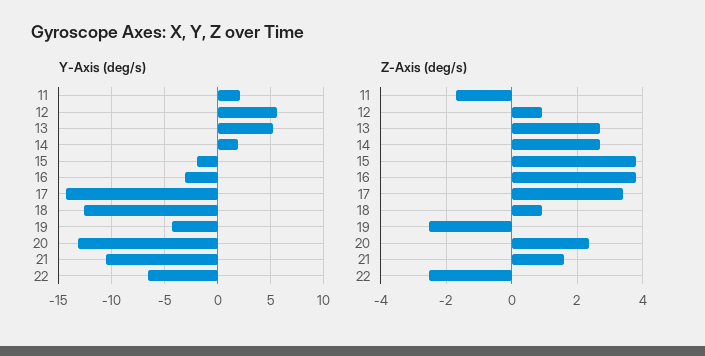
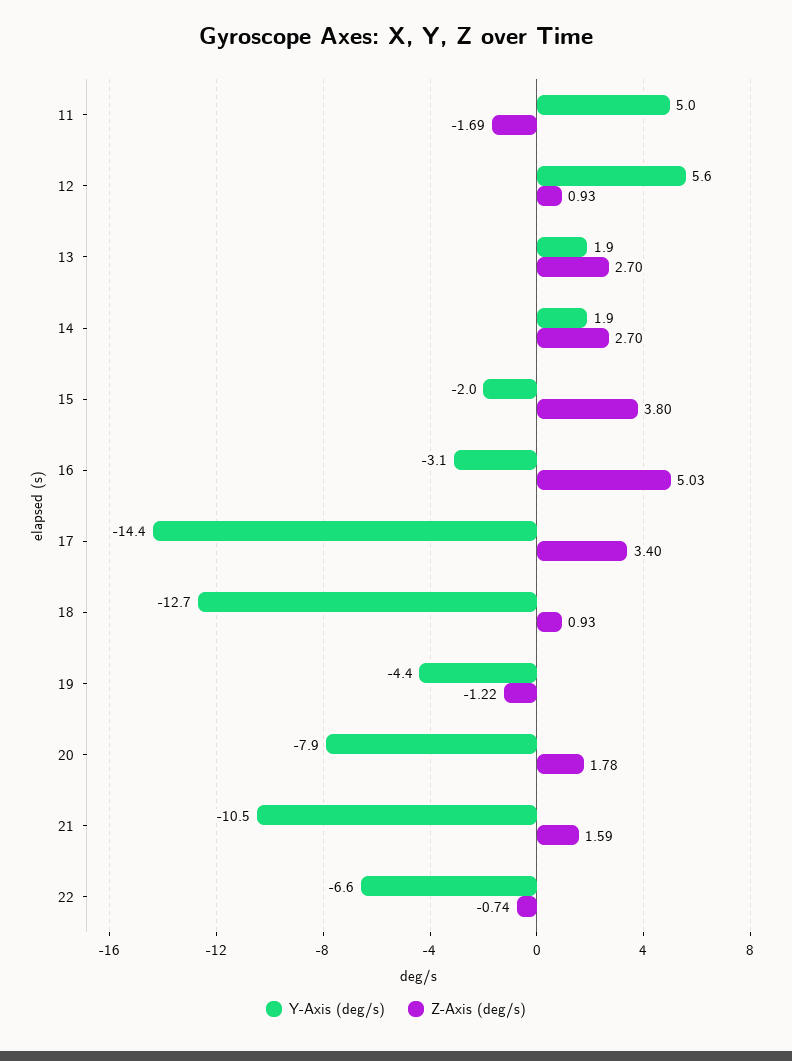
Y-Axis (deg/s), 11: 2 -> 5
Y-Axis (deg/s), 13: 5 -> 1.9
Y-Axis (deg/s), 20: -13 -> -7.9
Z-Axis (deg/s), 16: 3.8 -> 5.03
Z-Axis (deg/s), 19: -2.6 -> -1.22
Z-Axis (deg/s), 20: 2.4 -> 1.78
Z-Axis (deg/s), 22: -2.6 -> -0.74

